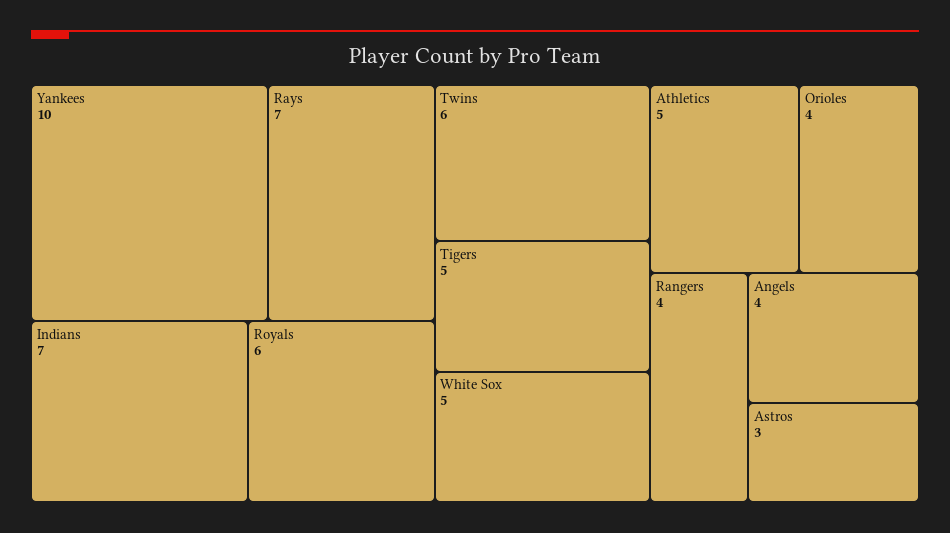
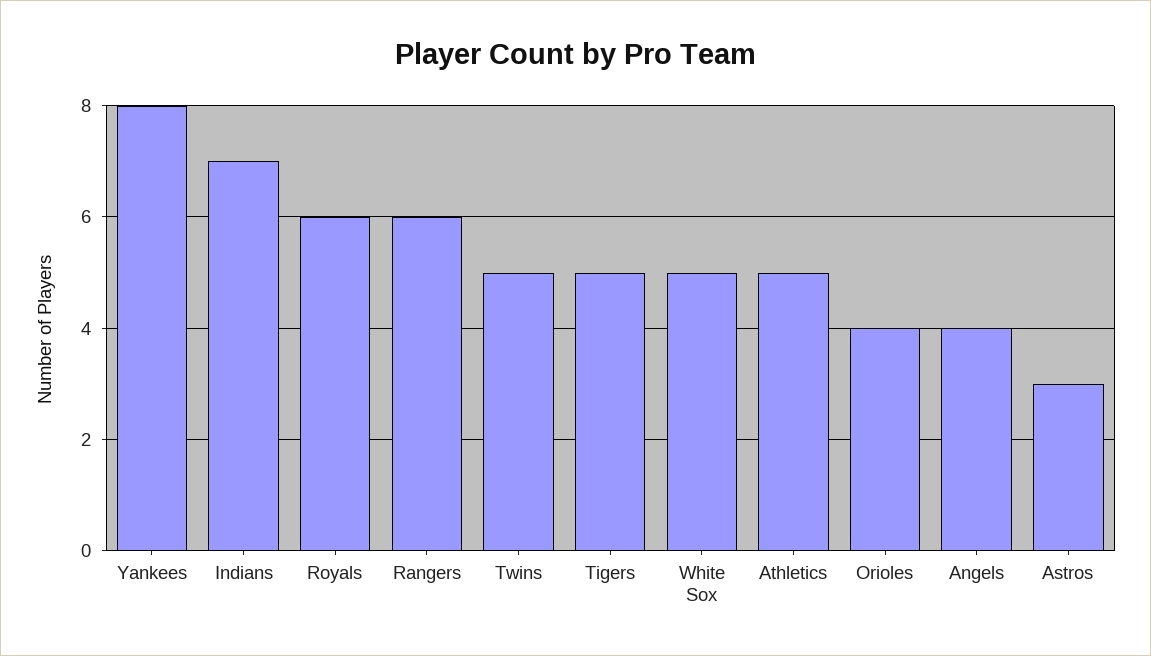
Yankees: 10 -> 8
Rays: 7 -> none
Twins: 6 -> 5
Rangers: 4 -> 6

